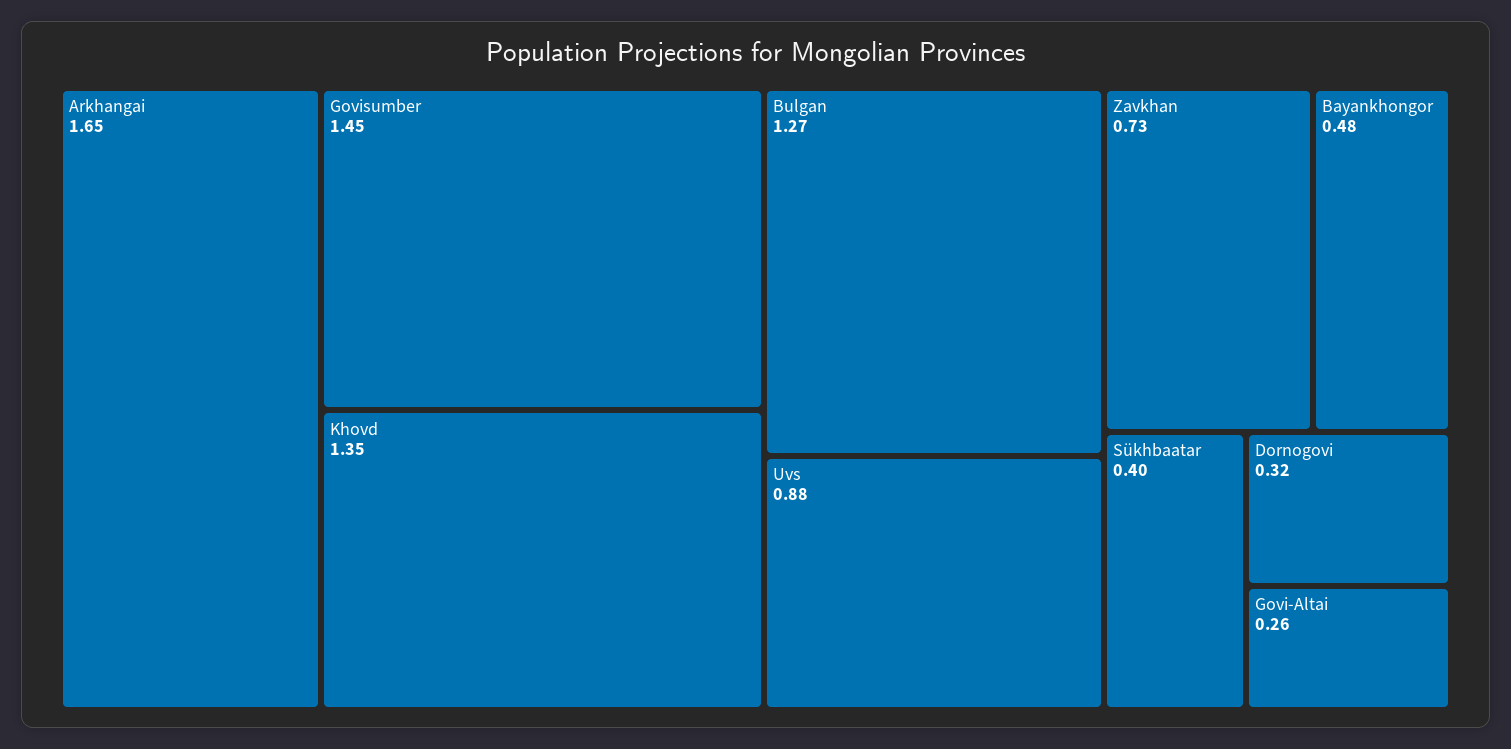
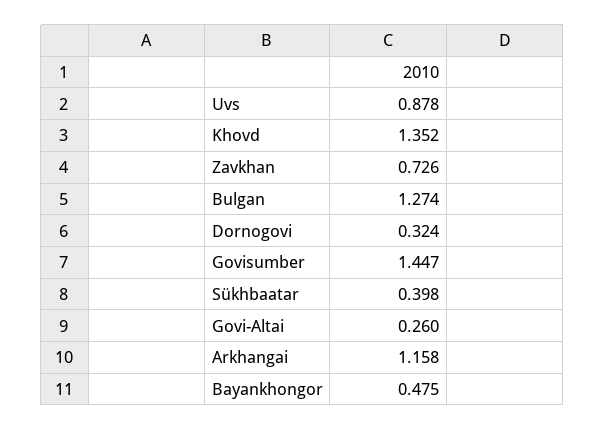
Arkhangai: 1.65 -> 1.158

